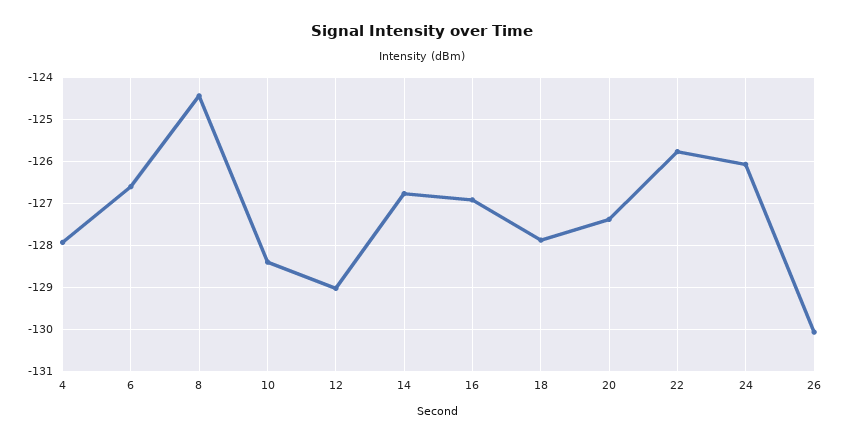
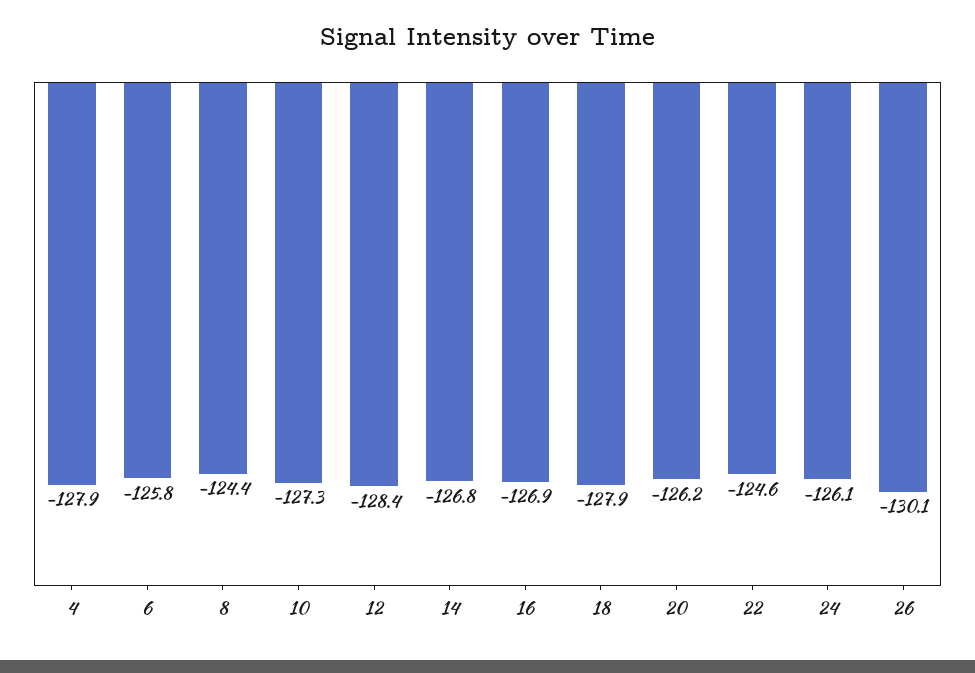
6: -126.6 -> -125.8
10: -128.4 -> -127.3
12: -129 -> -128.4
20: -127.4 -> -126.2
22: -125.8 -> -124.6

